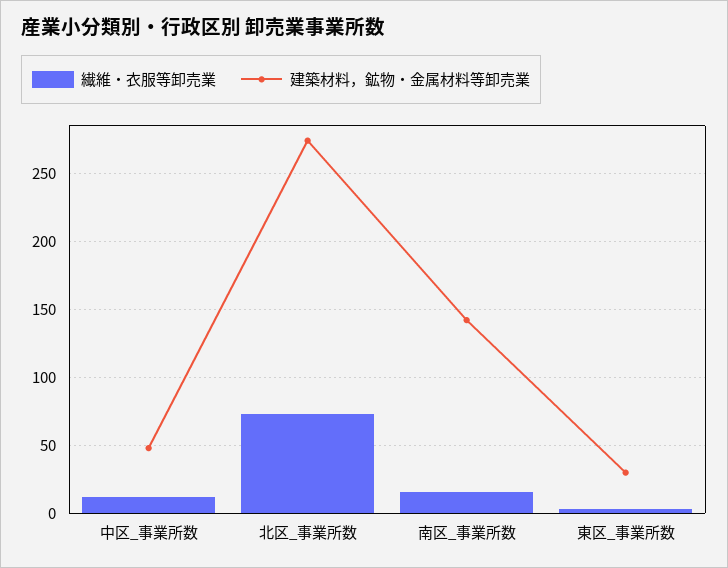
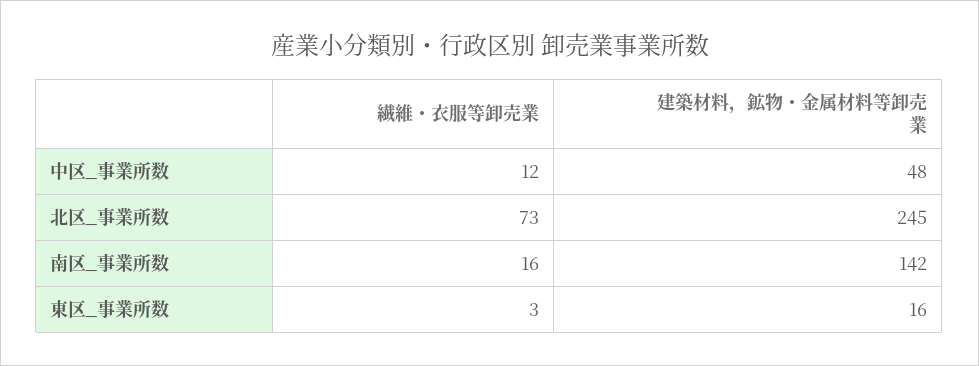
建築材料，鉱物・金属材料等卸売業, 北区_事業所数: 275 -> 245
建築材料，鉱物・金属材料等卸売業, 東区_事業所数: 30 -> 16

